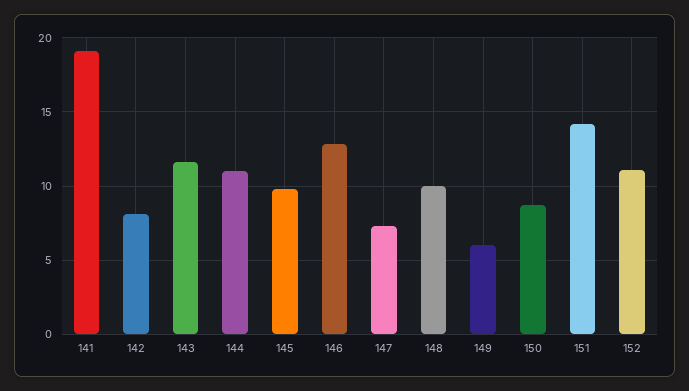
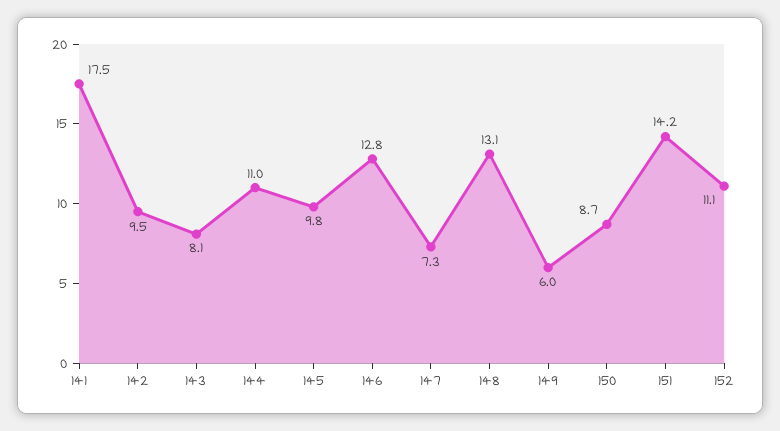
141: 19 -> 17.5
142: 8 -> 9.5
143: 11.5 -> 8.1
148: 10 -> 13.1

